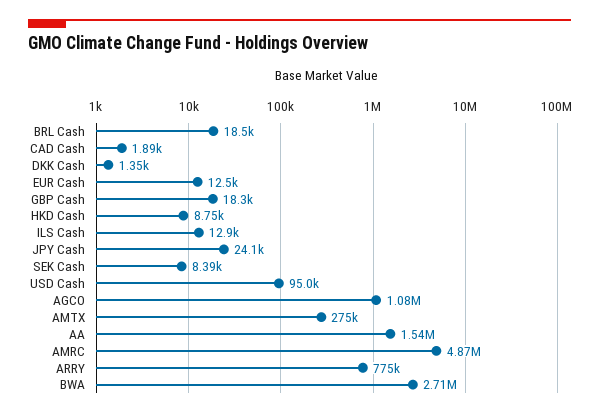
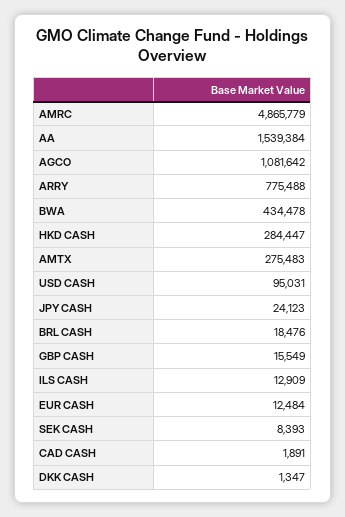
GBP Cash: 18300 -> 15549
HKD Cash: 8750 -> 284447
BWA: 2710000 -> 434478

